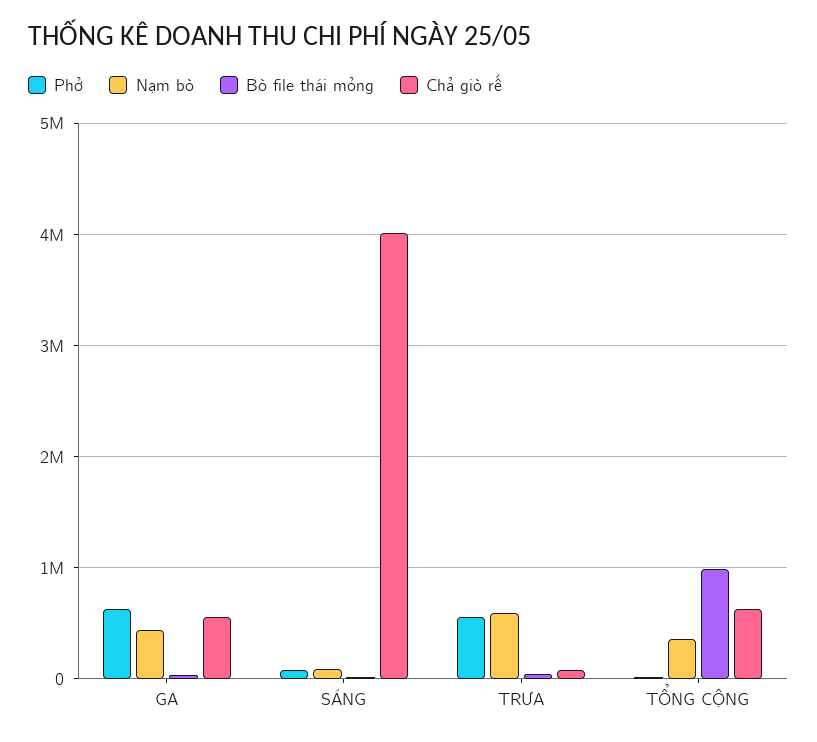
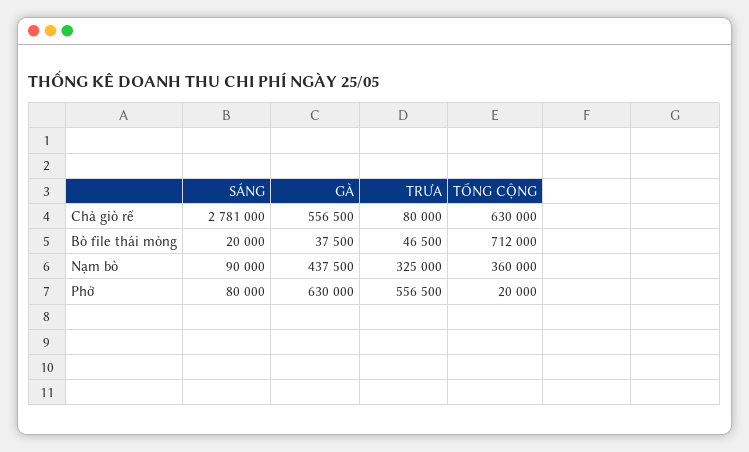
Chả giò rế, SÁNG: 4000000 -> 2781000
Nạm bò, TRƯA: 600000 -> 325000
Bò file thái mỏng, TỔNG CỘNG: 1000000 -> 712000

